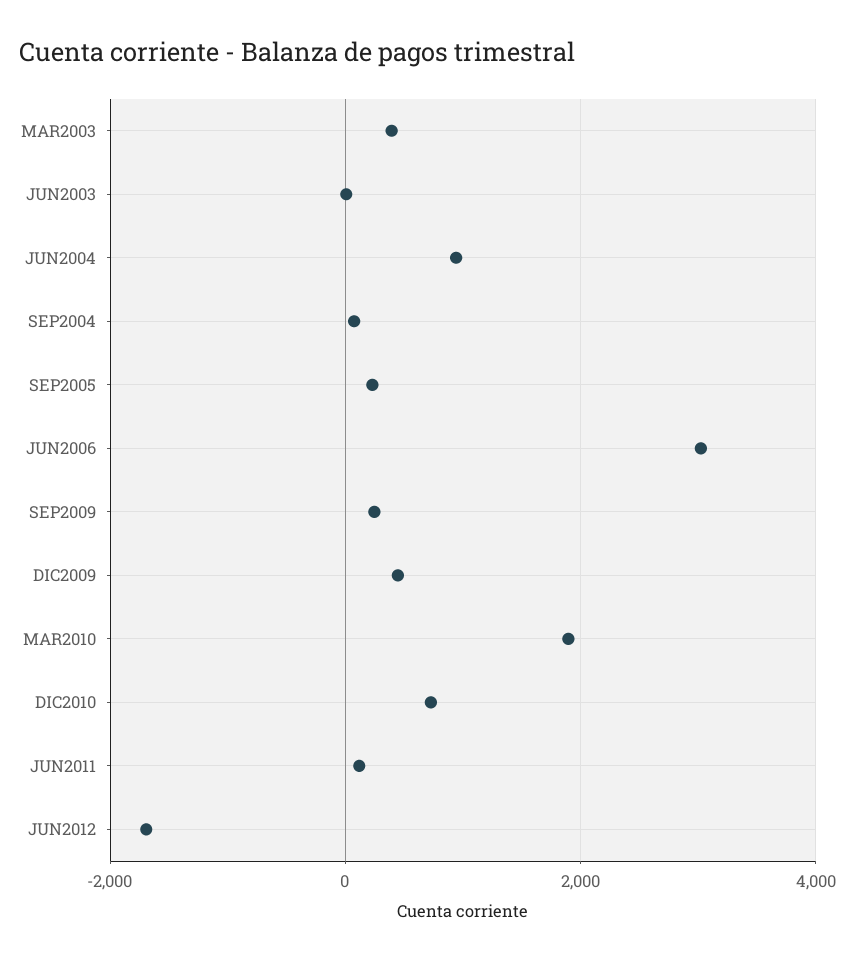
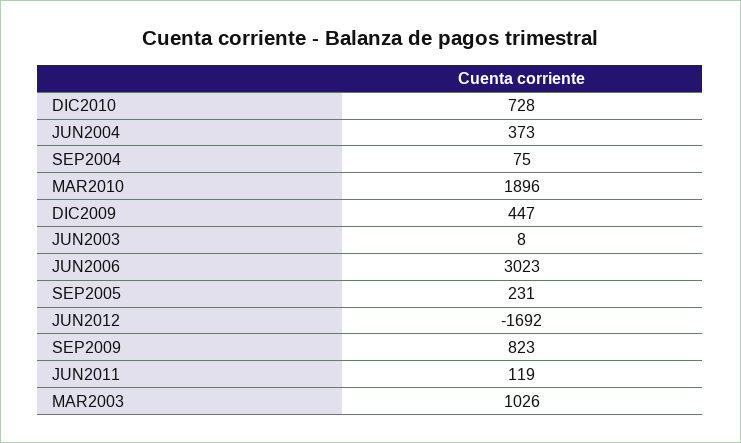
MAR2003: 400 -> 1026
JUN2004: 1000 -> 373
SEP2009: 200 -> 823

